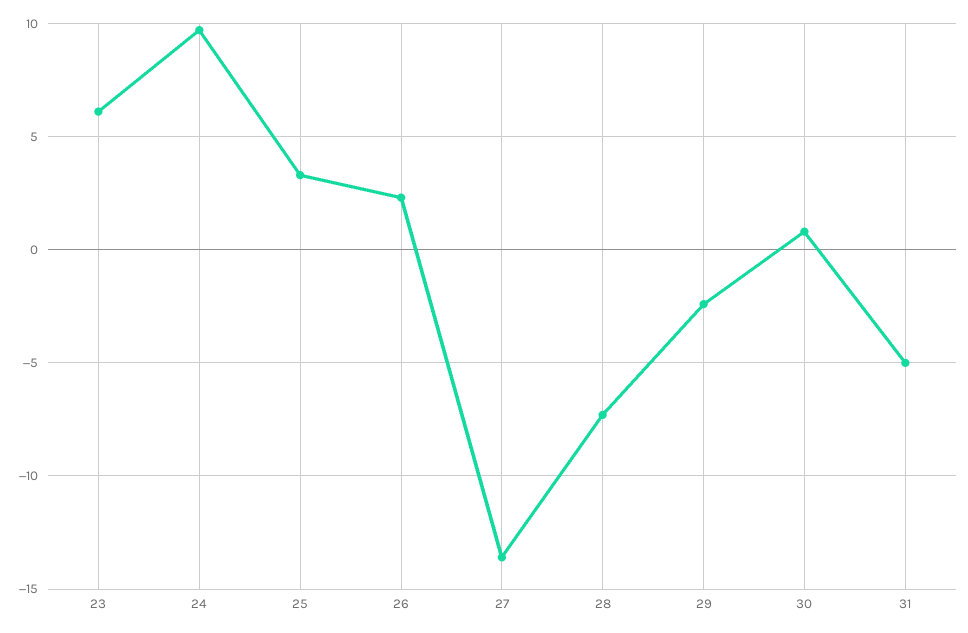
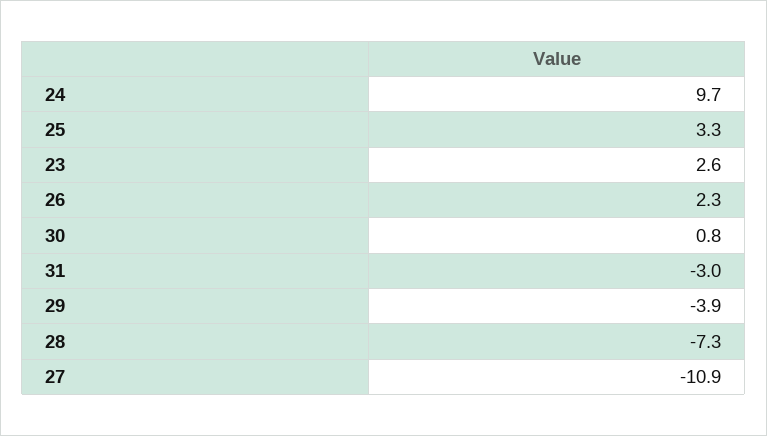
23: 6 -> 2.6
27: -13.5 -> -10.9
29: -2.5 -> -3.9
31: -5 -> -3

